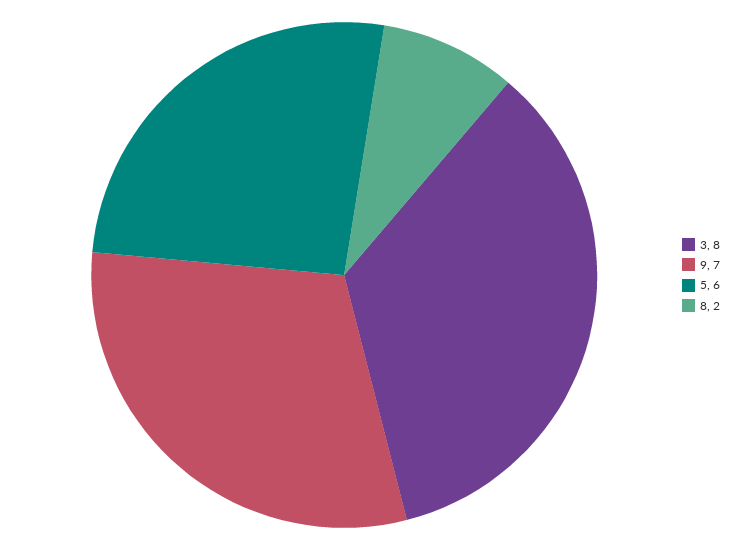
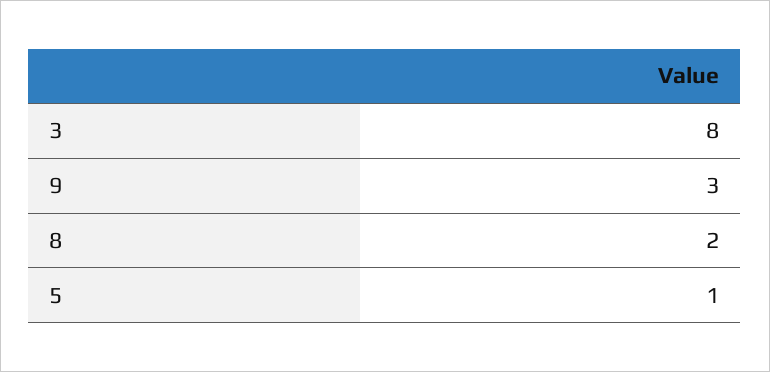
9: 7 -> 3
5: 6 -> 1

